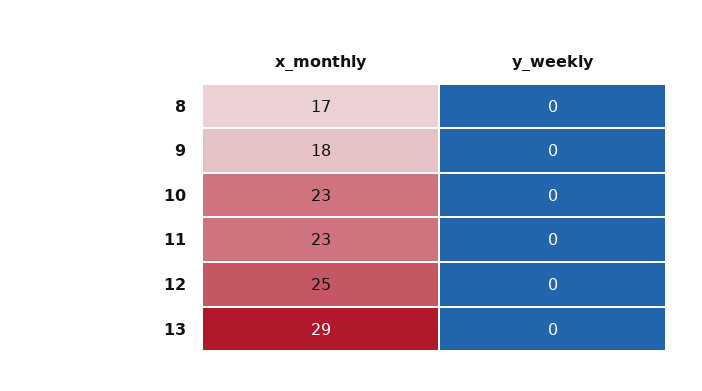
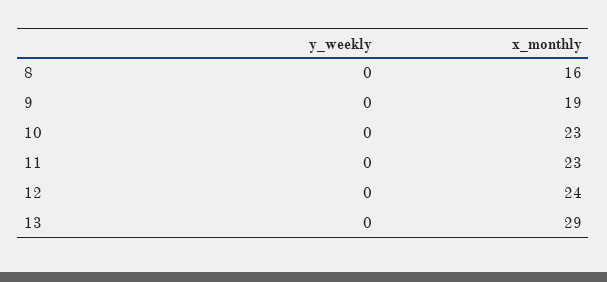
x_monthly, 8: 17 -> 16
x_monthly, 9: 18 -> 19
x_monthly, 12: 25 -> 24

